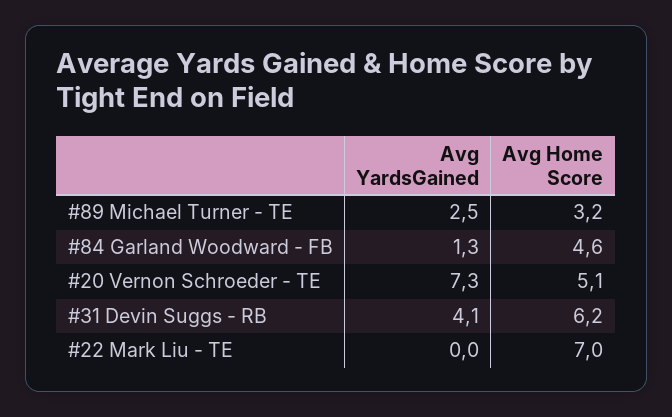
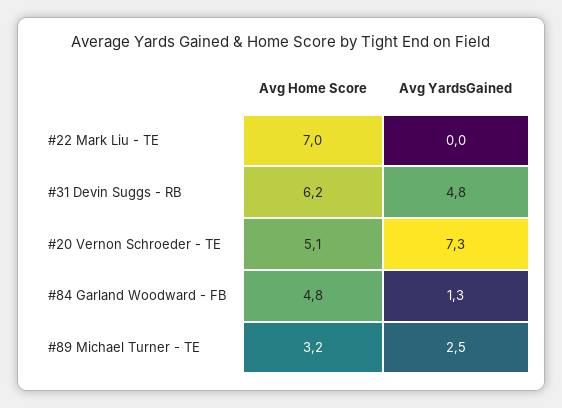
Avg Home Score, #84 Garland Woodward - FB: 4.6 -> 4.8
Avg YardsGained, #31 Devin Suggs - RB: 4.1 -> 4.8

